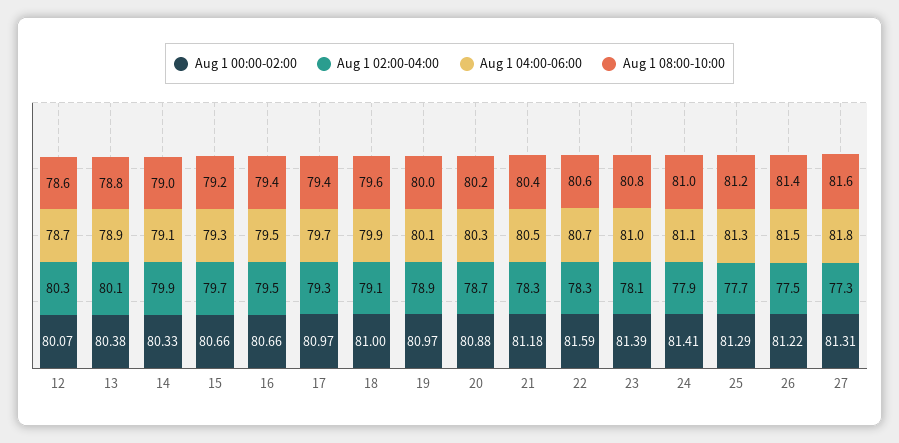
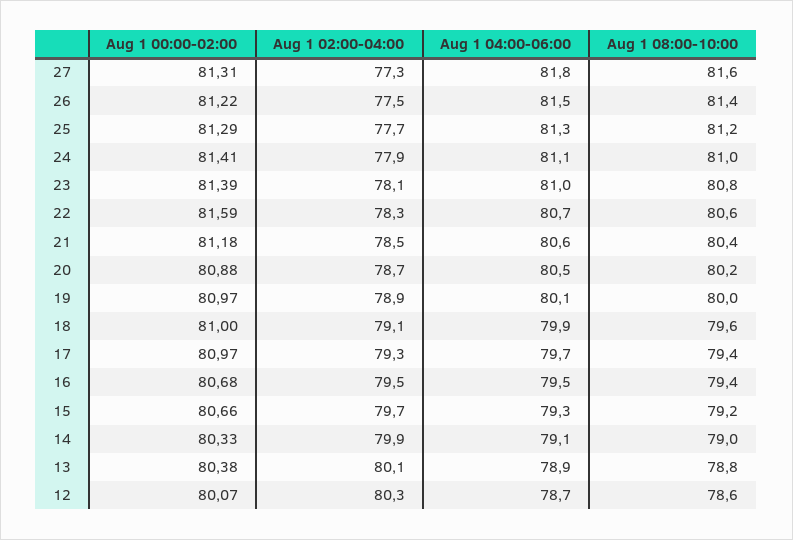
Aug 1 00:00-02:00, 16: 80.66 -> 80.68
Aug 1 04:00-06:00, 20: 80.3 -> 80.5
Aug 1 02:00-04:00, 21: 78.3 -> 78.5
Aug 1 04:00-06:00, 21: 80.5 -> 80.6

